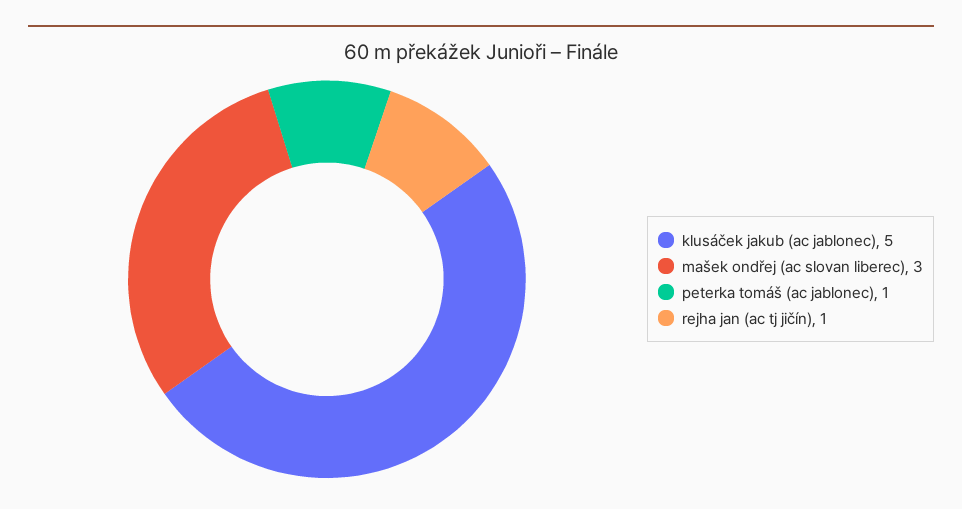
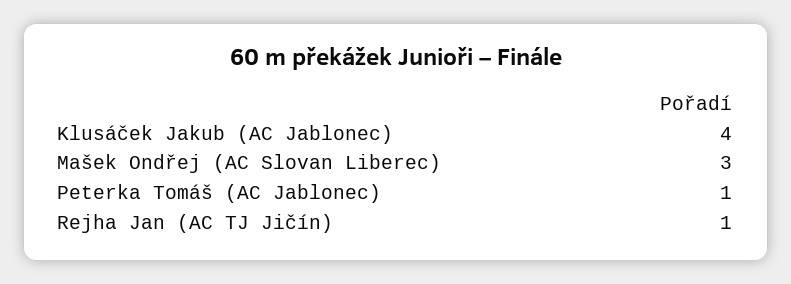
klusáček jakub (ac jablonec): 5 -> 4

